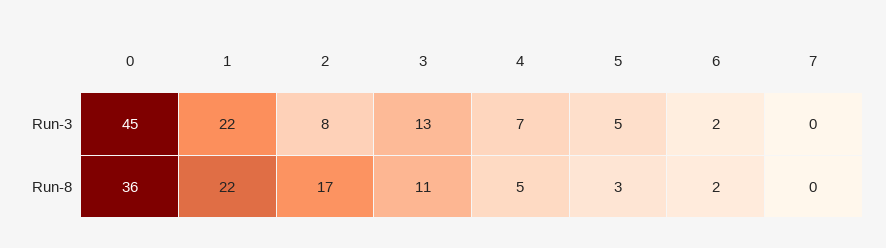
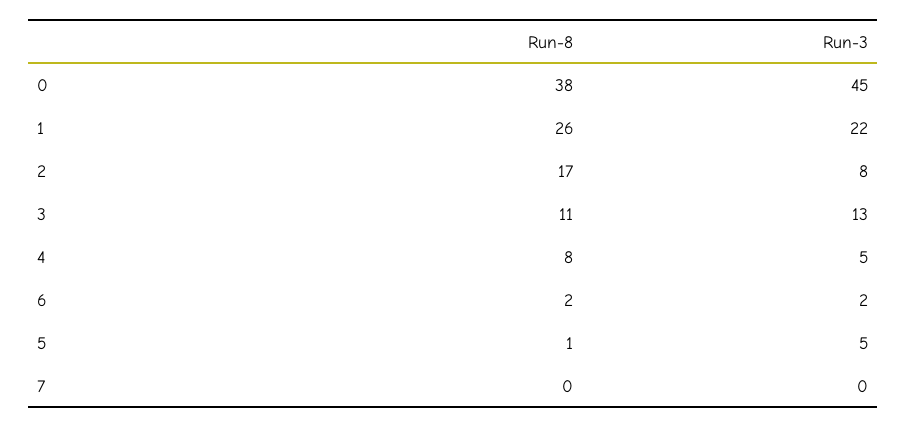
4, Run-3: 7 -> 5
0, Run-8: 36 -> 38
1, Run-8: 22 -> 26
4, Run-8: 5 -> 8
5, Run-8: 3 -> 1

